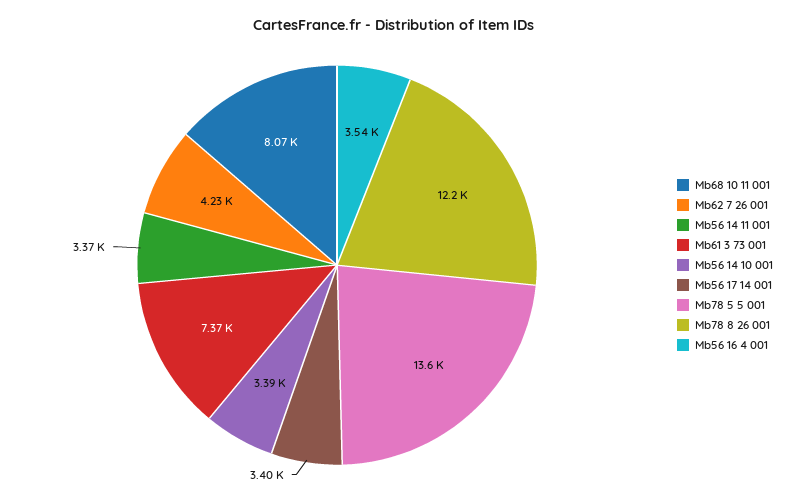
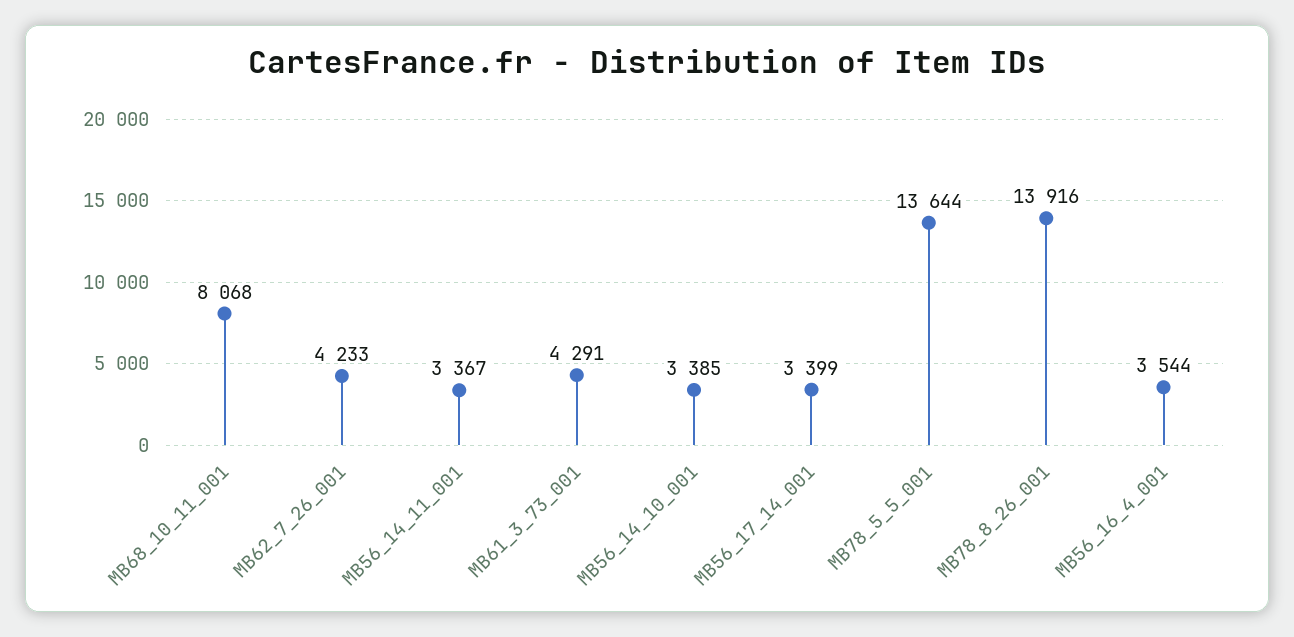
Mb61 3 73 001: 7370 -> 4291
Mb78 8 26 001: 12200 -> 13916

